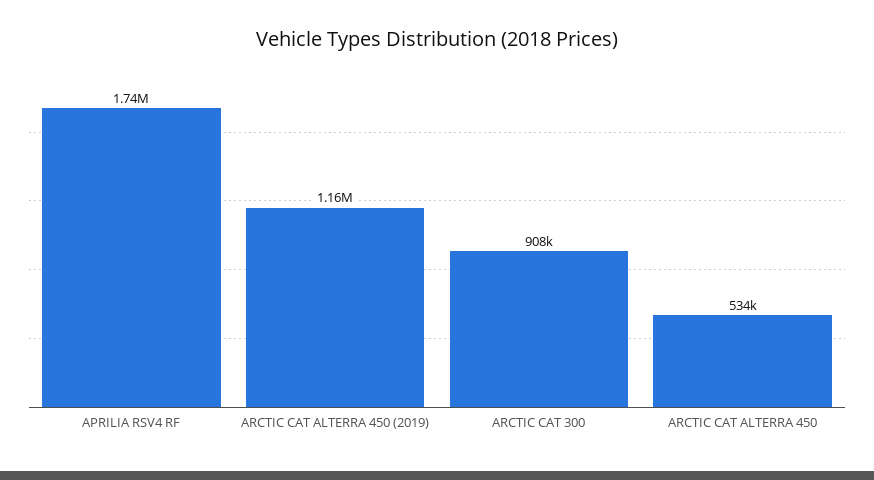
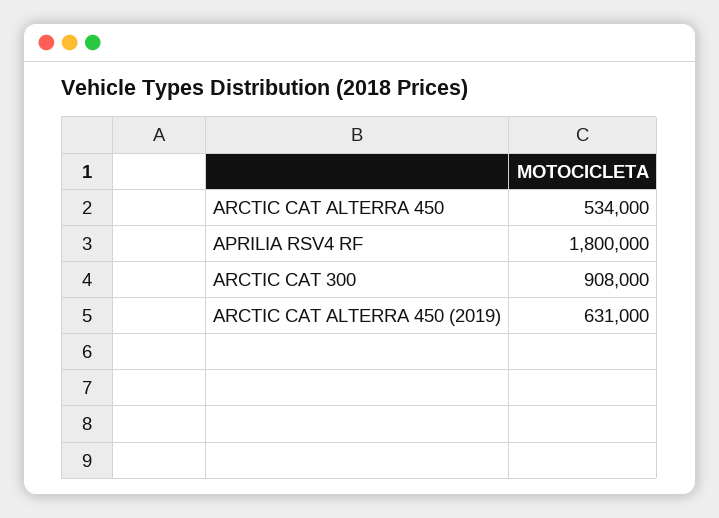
APRILIA RSV4 RF: 1740000 -> 1800000
ARCTIC CAT ALTERRA 450 (2019): 1160000 -> 631000

